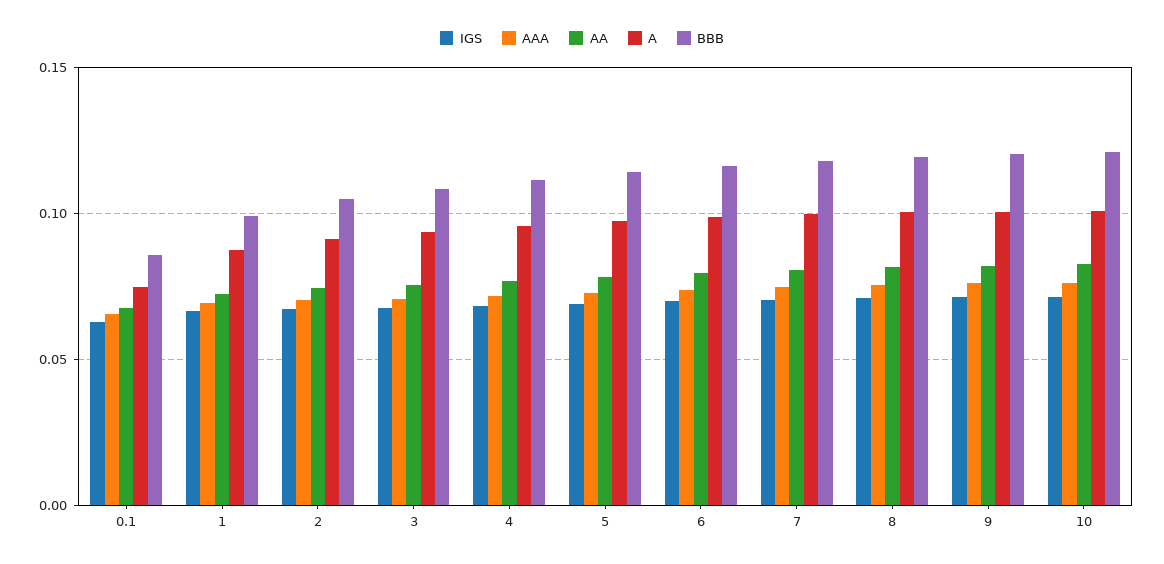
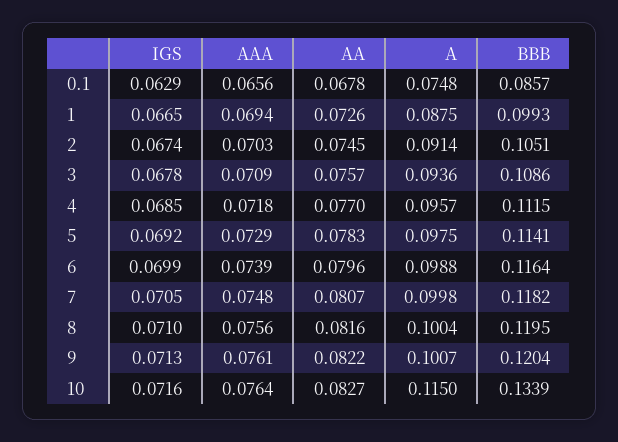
A, 10: 0.1 -> 0.115
BBB, 10: 0.12 -> 0.1339

